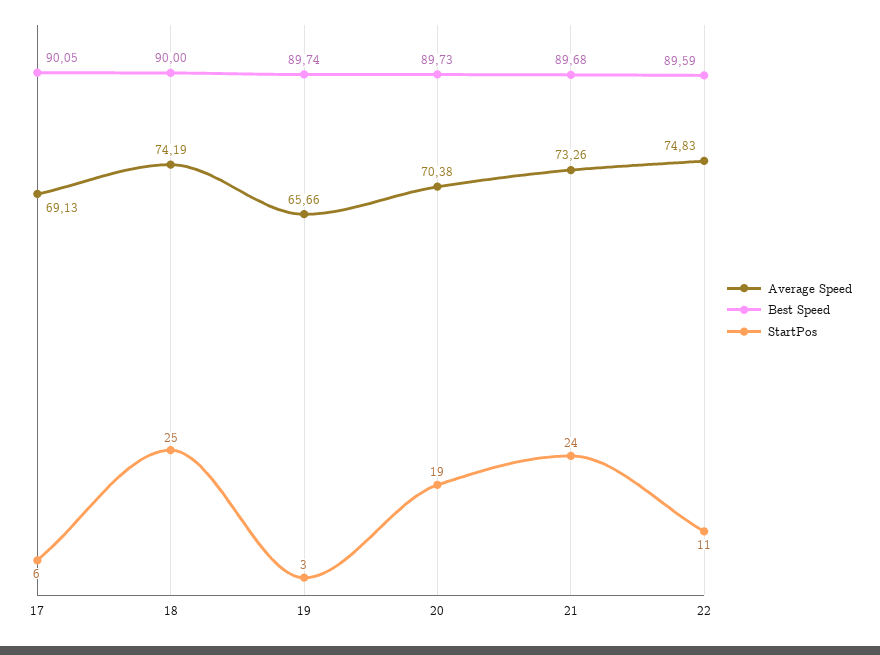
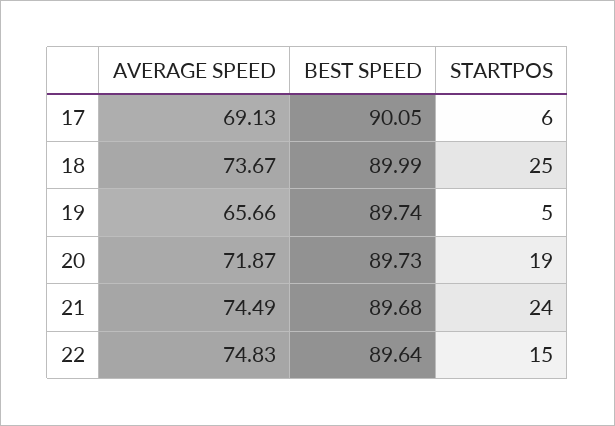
Average Speed, 18: 74.19 -> 73.67
Best Speed, 18: 90 -> 89.99
StartPos, 19: 3 -> 5
Average Speed, 20: 70.38 -> 71.87
Average Speed, 21: 73.26 -> 74.49
Best Speed, 22: 89.59 -> 89.64
StartPos, 22: 11 -> 15

